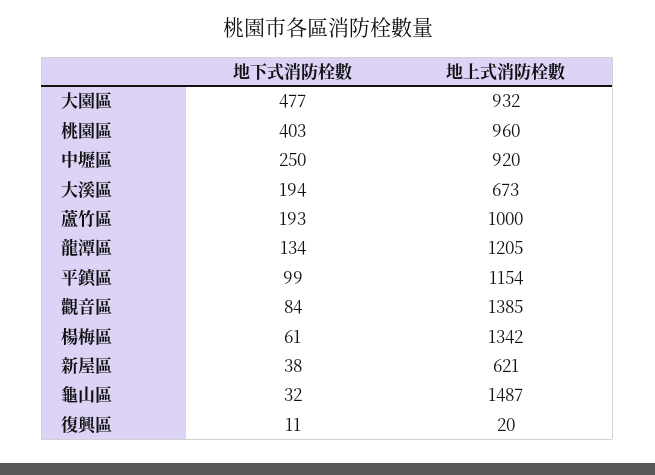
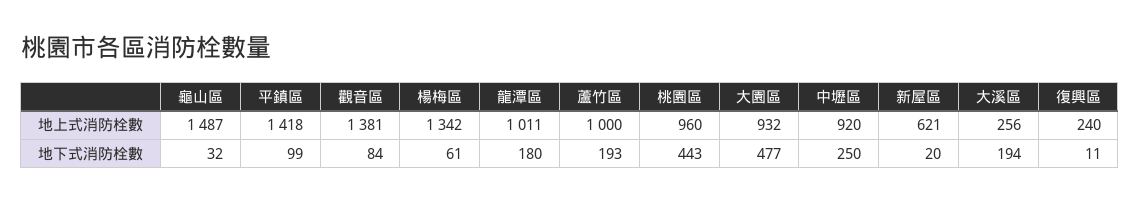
地下式消防栓數, 桃園區: 403 -> 443
地上式消防栓數, 大溪區: 673 -> 256
地下式消防栓數, 龍潭區: 134 -> 180
地上式消防栓數, 龍潭區: 1205 -> 1011
地上式消防栓數, 平鎮區: 1154 -> 1418
地上式消防栓數, 觀音區: 1385 -> 1381
地下式消防栓數, 新屋區: 38 -> 20
地上式消防栓數, 復興區: 20 -> 240

